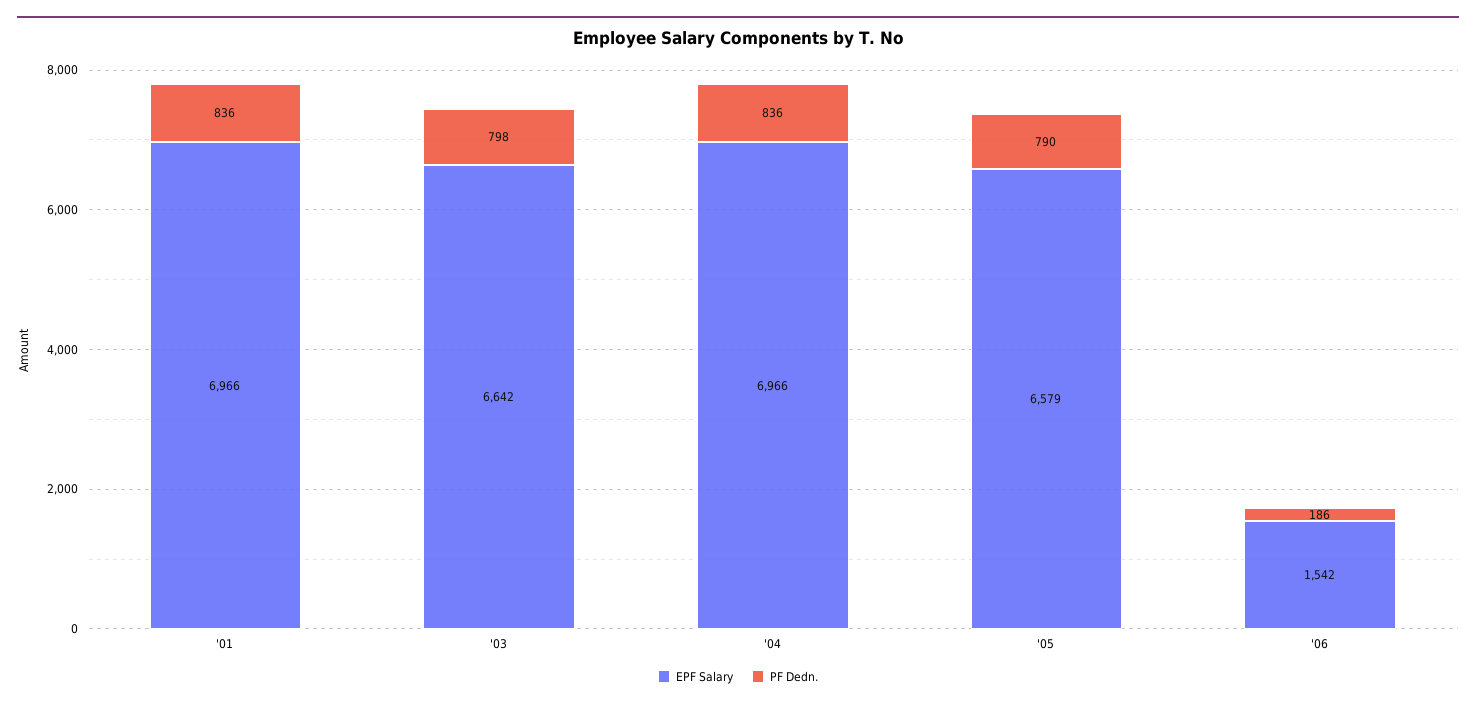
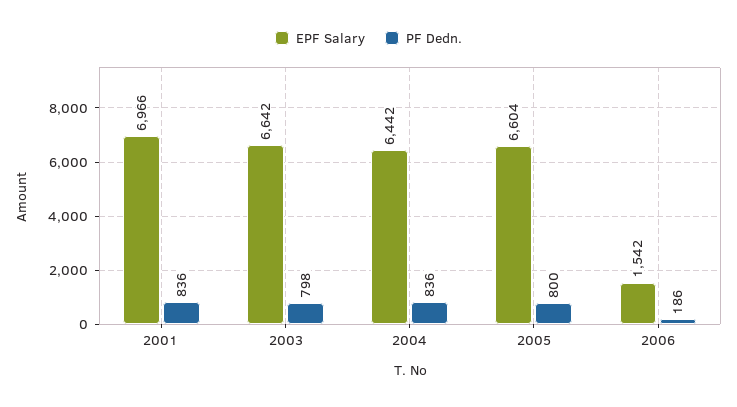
EPF Salary, '04: 6966 -> 6442
EPF Salary, '05: 6579 -> 6604
PF Dedn., '05: 790 -> 800

